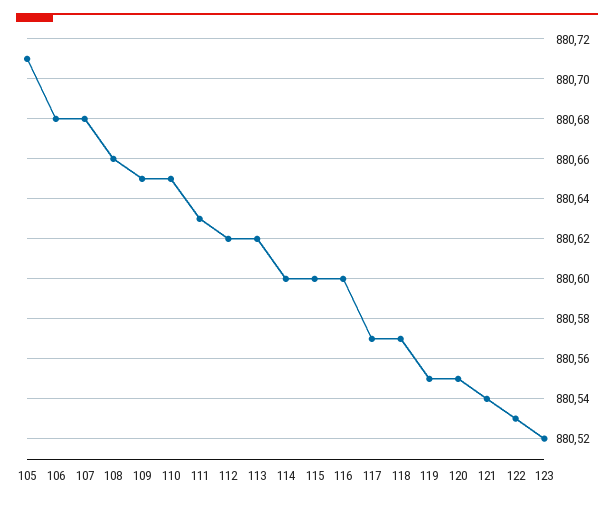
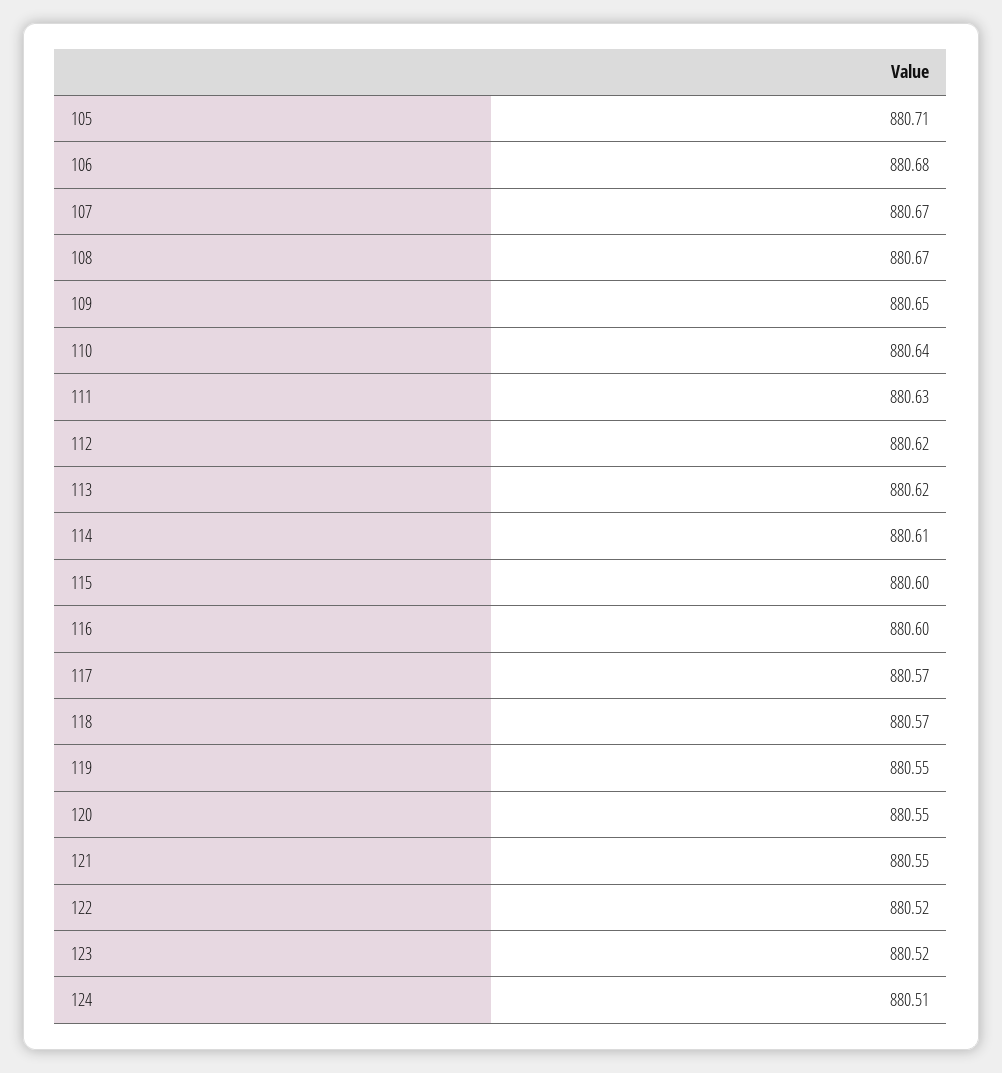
107: 880.68 -> 880.67
108: 880.66 -> 880.67
110: 880.65 -> 880.64
114: 880.6 -> 880.61
121: 880.54 -> 880.55
122: 880.53 -> 880.52
124: none -> 880.51

